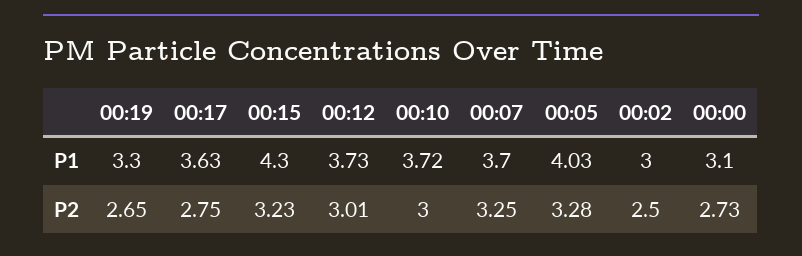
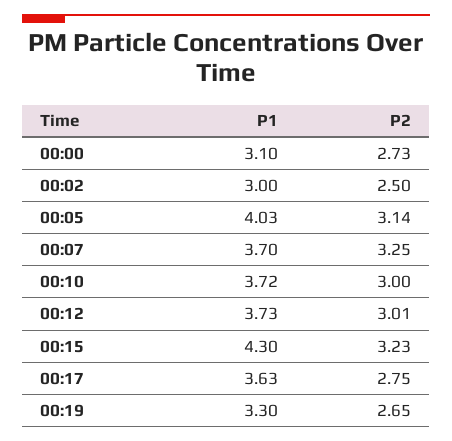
00:05, P2: 3.28 -> 3.14

